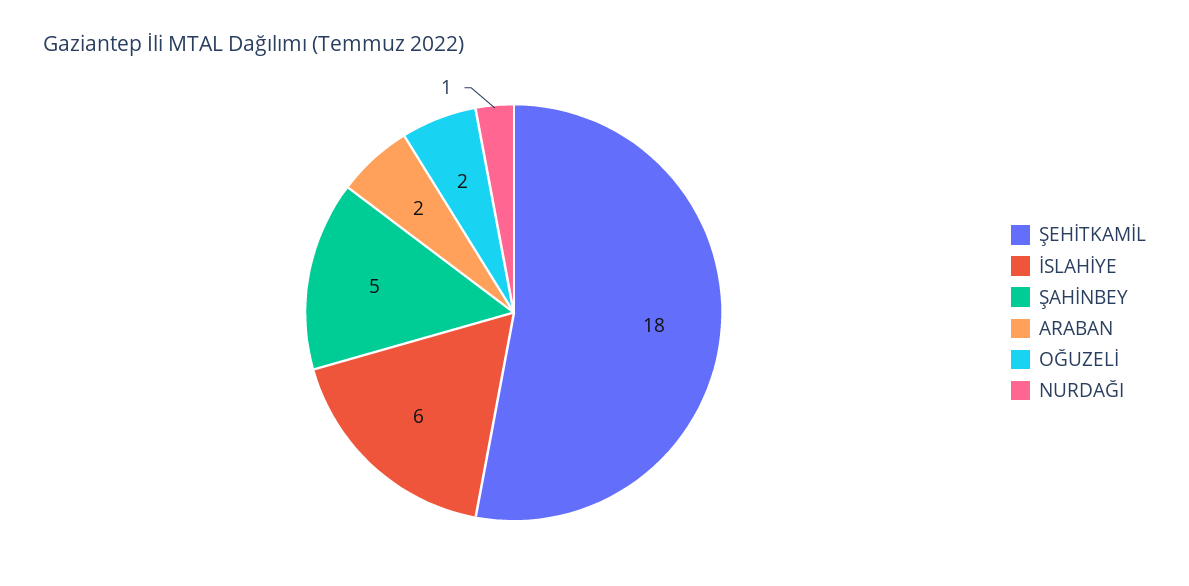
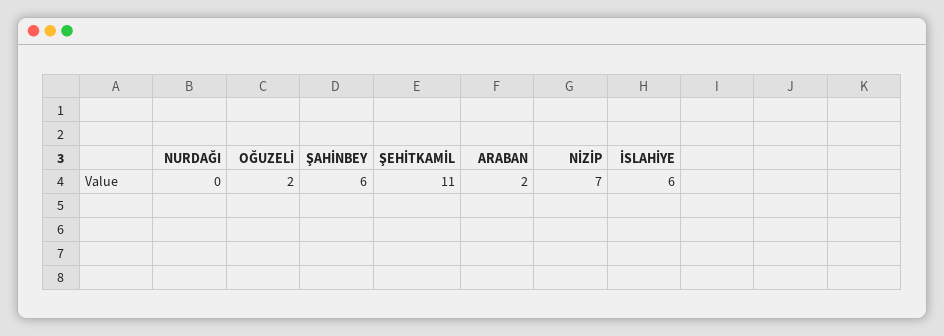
ŞEHİTKAMİL: 18 -> 11
ŞAHİNBEY: 5 -> 6
NURDAĞI: 1 -> 0
NİZİP: none -> 7

